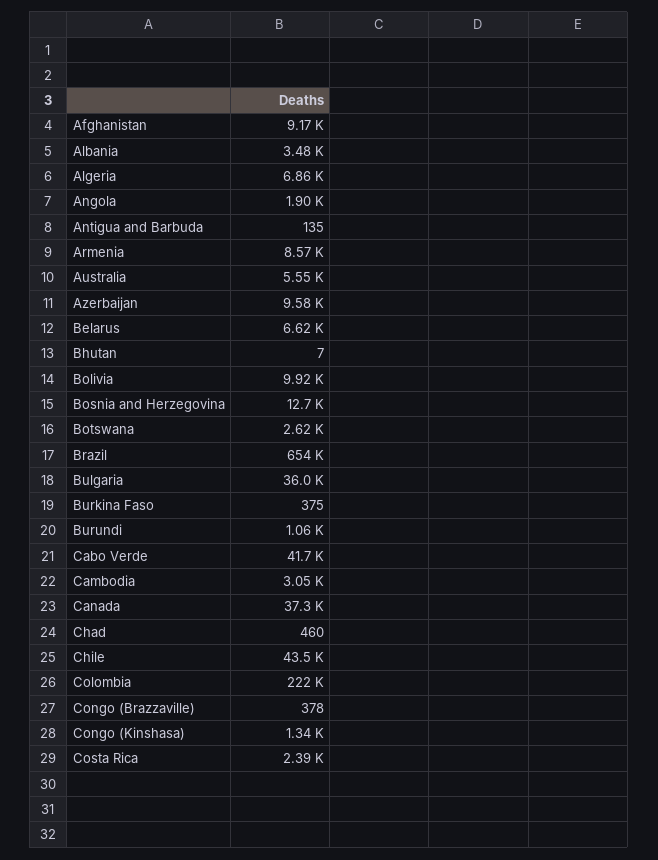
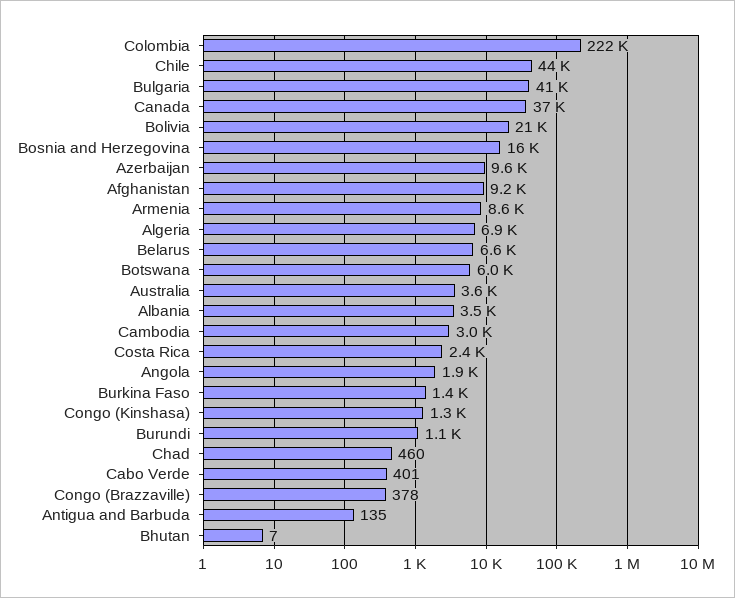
Australia: 5550 -> 3600
Bolivia: 9920 -> 21000
Bosnia and Herzegovina: 12700 -> 16000
Botswana: 2620 -> 6000
Brazil: 654000 -> none
Bulgaria: 36000 -> 41000
Burkina Faso: 375 -> 1400
Cabo Verde: 41700 -> 401

